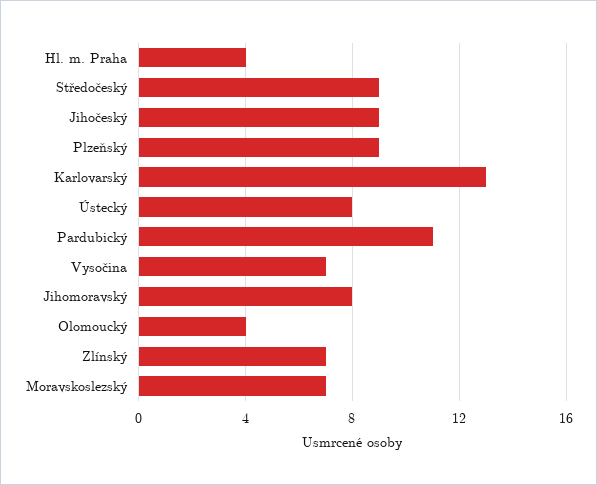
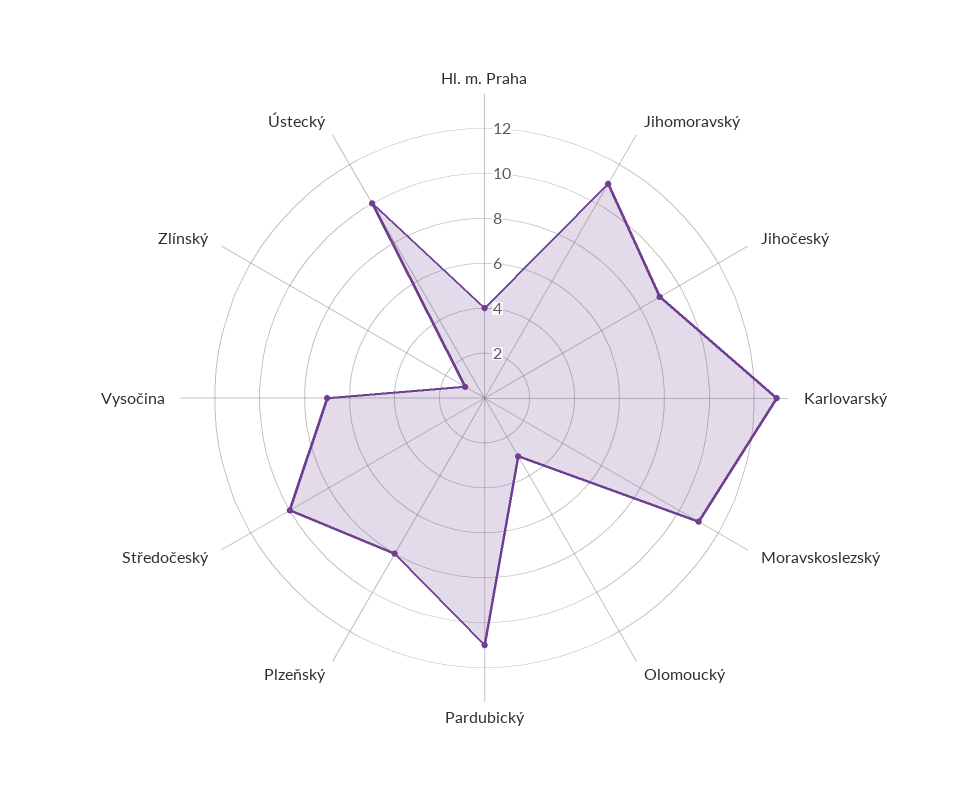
Středočeský: 9 -> 10
Plzeňský: 9 -> 8
Ústecký: 8 -> 10
Jihomoravský: 8 -> 11
Olomoucký: 4 -> 3
Zlínský: 7 -> 1
Moravskoslezský: 7 -> 11

